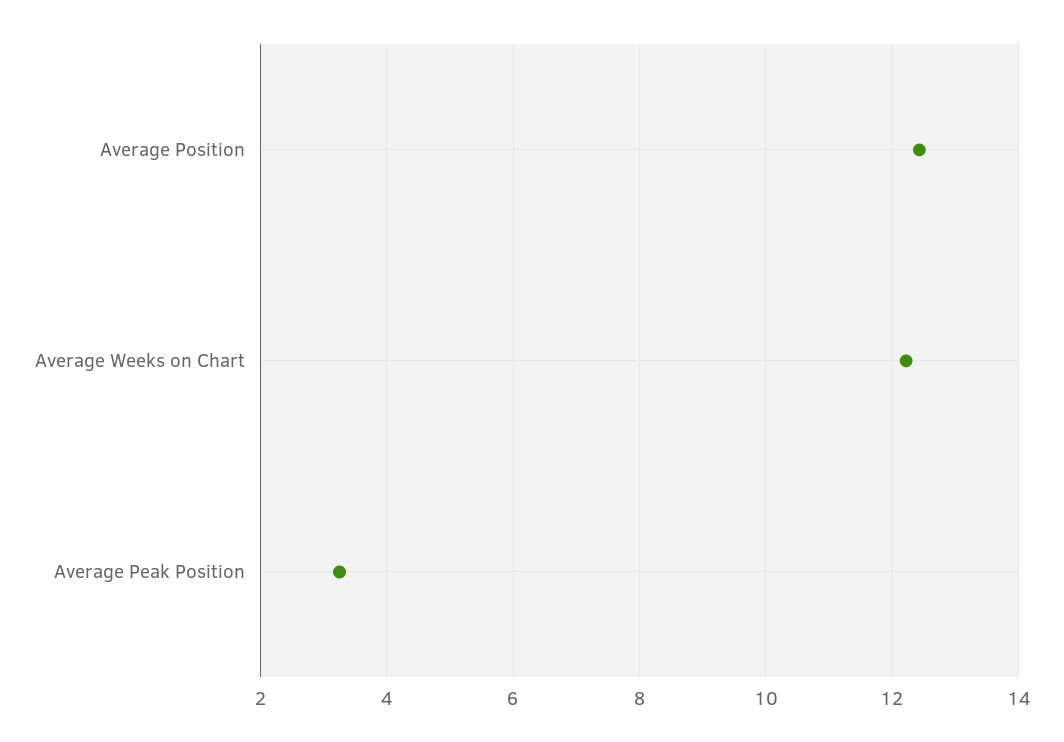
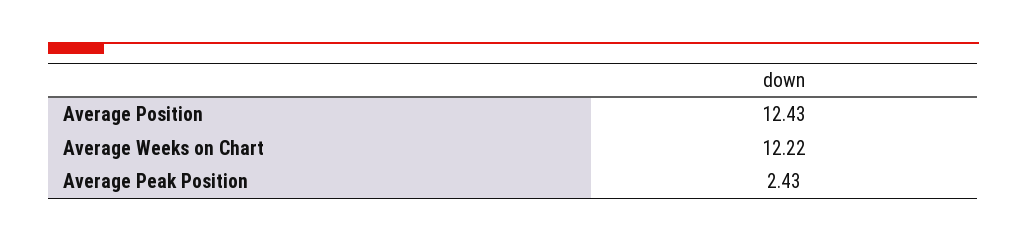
Average Peak Position: 3.2 -> 2.43

